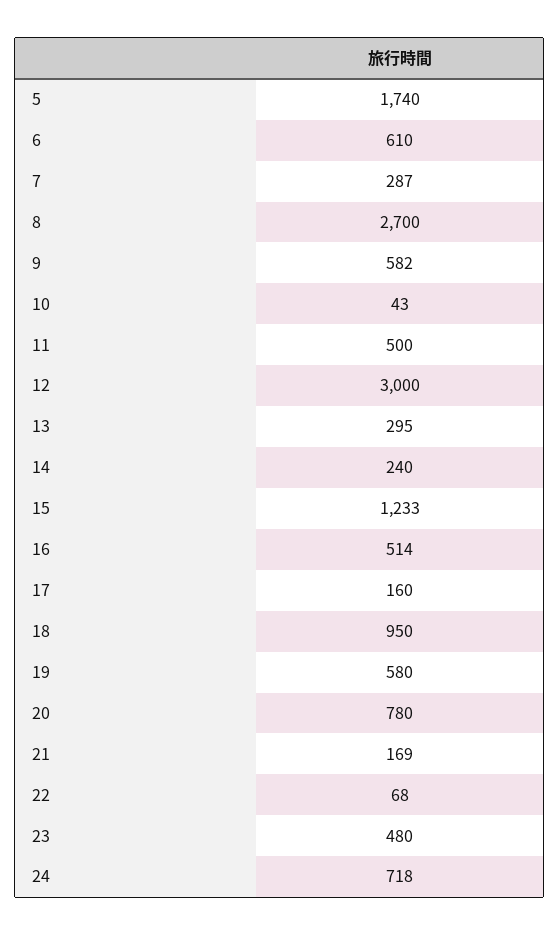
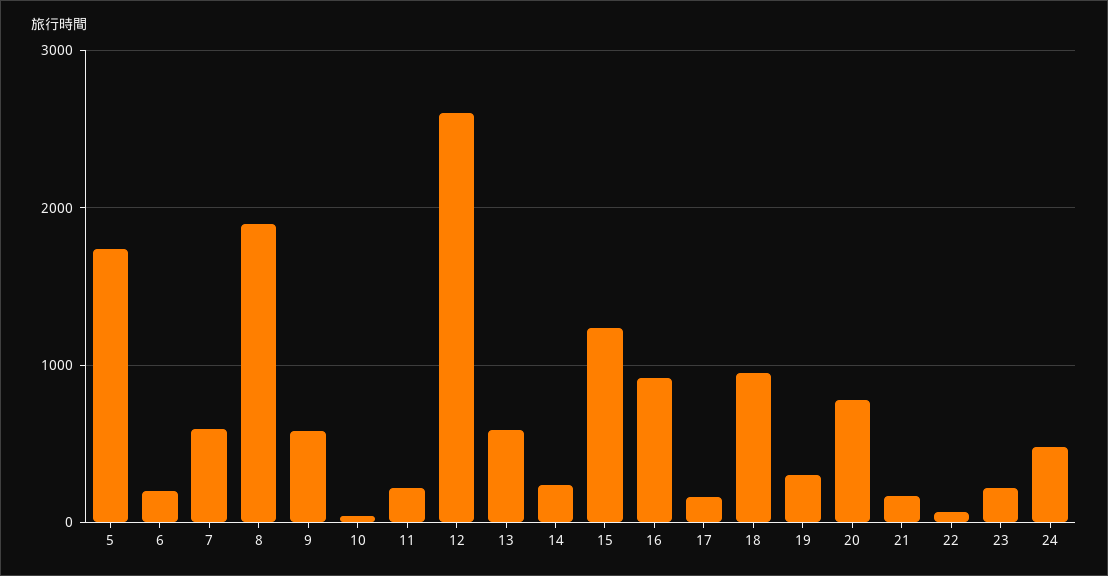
6: 610 -> 200
7: 287 -> 600
8: 2700 -> 1900
11: 500 -> 200
12: 3000 -> 2600
13: 295 -> 600
16: 514 -> 900
19: 580 -> 300
23: 480 -> 200
24: 718 -> 500

